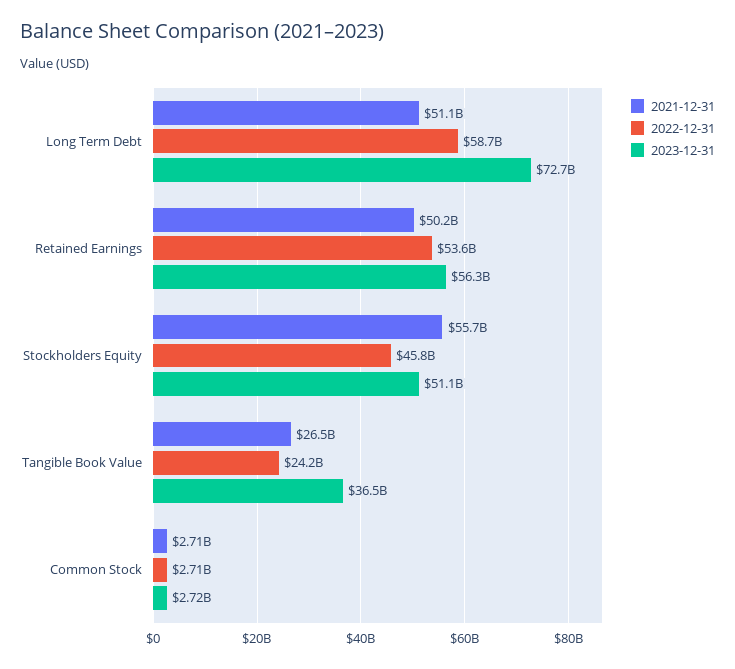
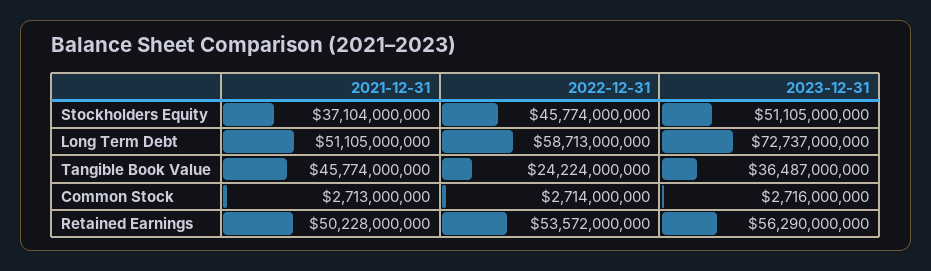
2021-12-31, Stockholders Equity: 55700000000 -> 37104000000
2021-12-31, Tangible Book Value: 26500000000 -> 45774000000

